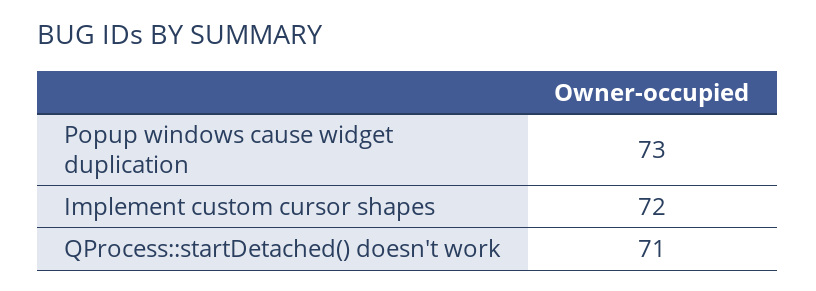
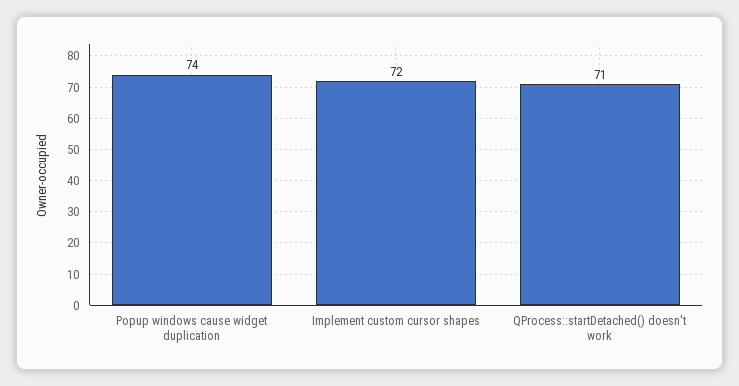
Popup windows cause widget duplication: 73 -> 74

